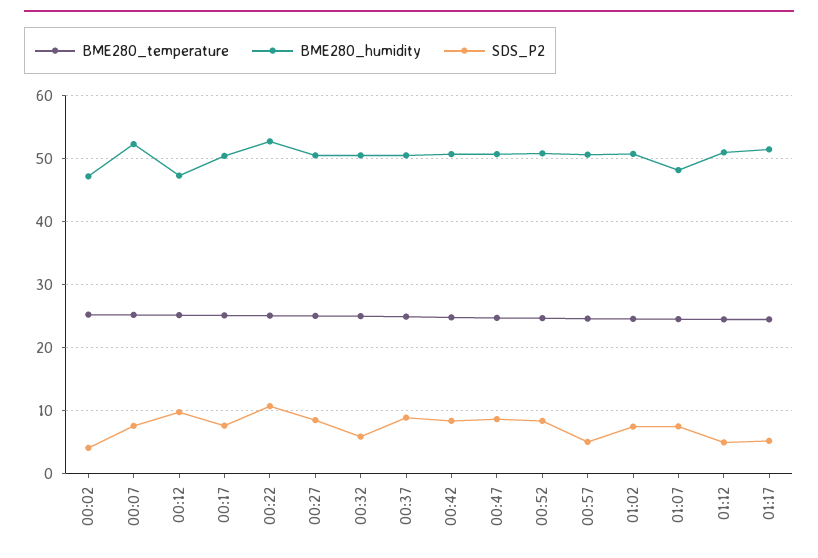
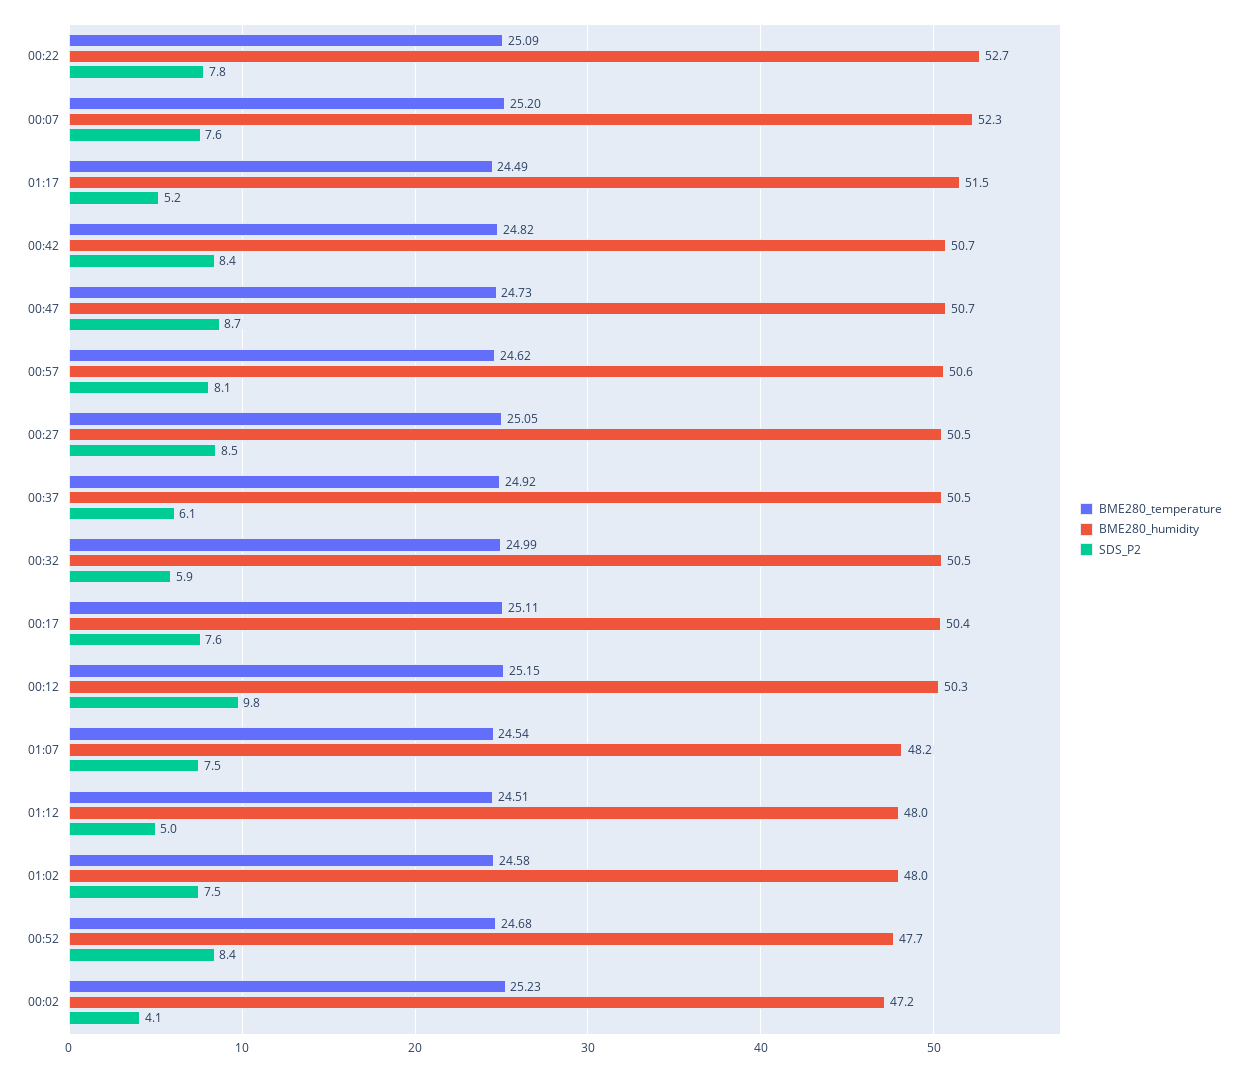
BME280_humidity, 00:12: 47 -> 50.3
SDS_P2, 00:22: 11 -> 7.8
SDS_P2, 00:37: 9 -> 6.1
BME280_humidity, 00:52: 51 -> 47.7
SDS_P2, 00:57: 5 -> 8.1
BME280_humidity, 01:02: 51 -> 48
BME280_humidity, 01:12: 51 -> 48

